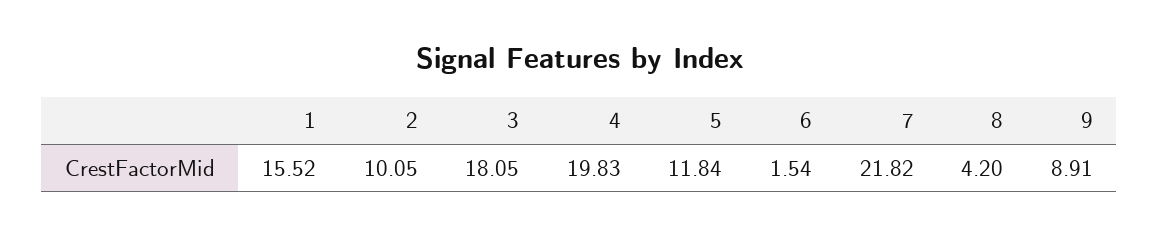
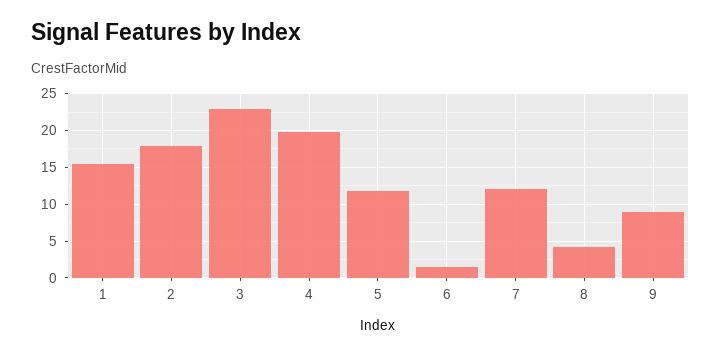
2: 10.05 -> 18
3: 18.05 -> 23
7: 21.82 -> 12

